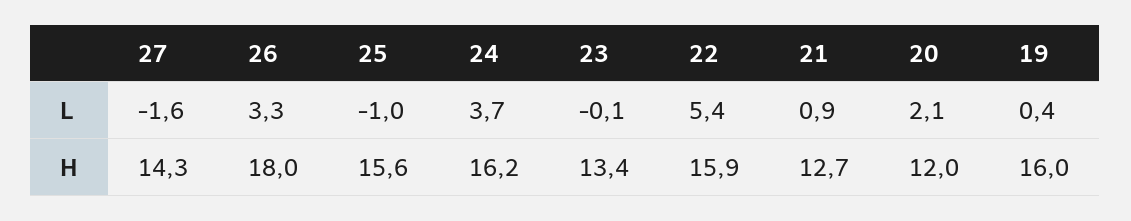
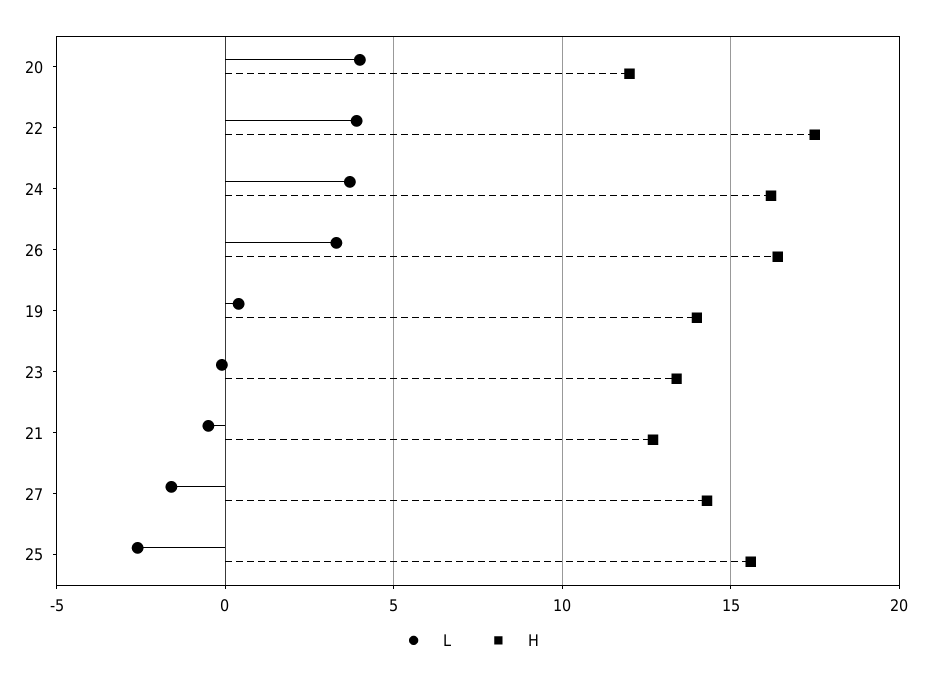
L, 25: -1 -> -2.5
L, 22: 5.4 -> 4
L, 21: 0.9 -> -0.5
L, 20: 2.1 -> 4
H, 26: 18 -> 16.5
H, 22: 15.9 -> 17.5
H, 19: 16 -> 14

